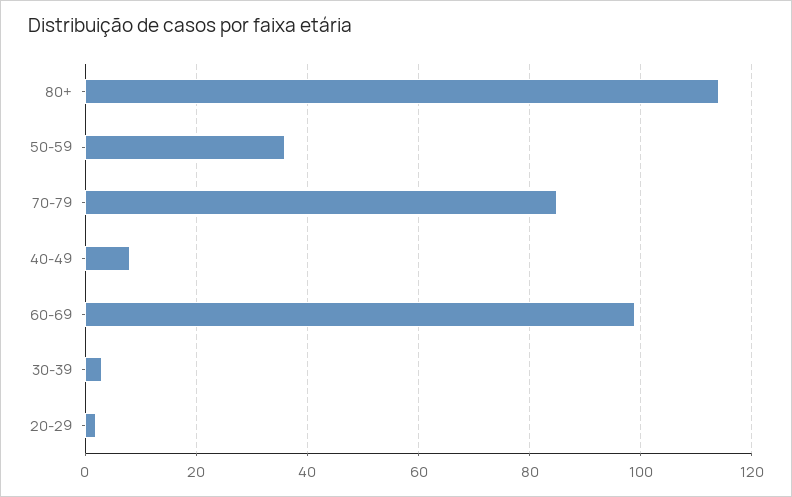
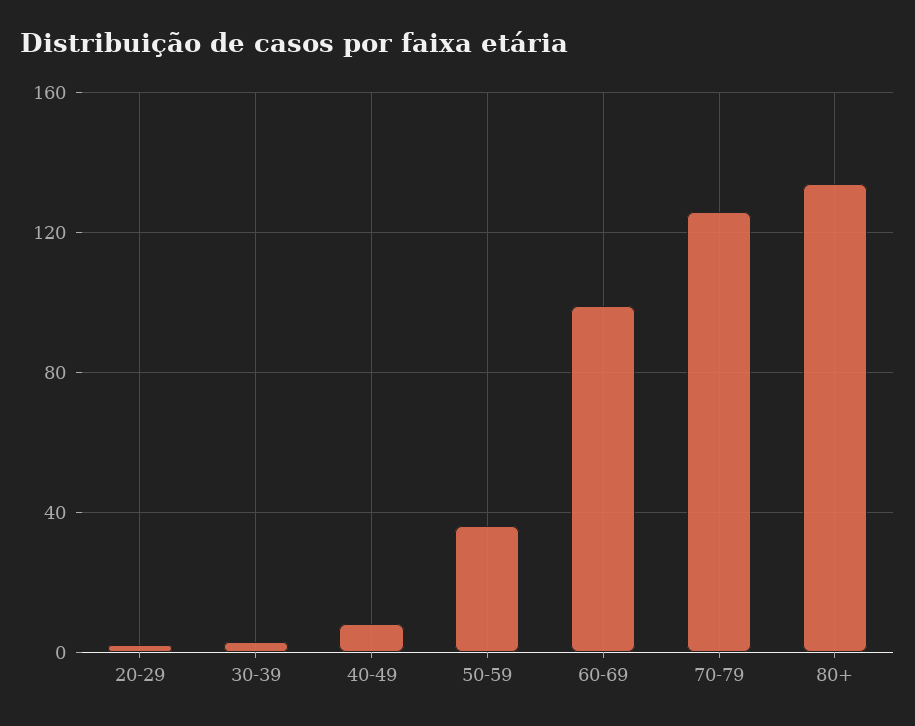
80+: 115 -> 135
70-79: 85 -> 125

